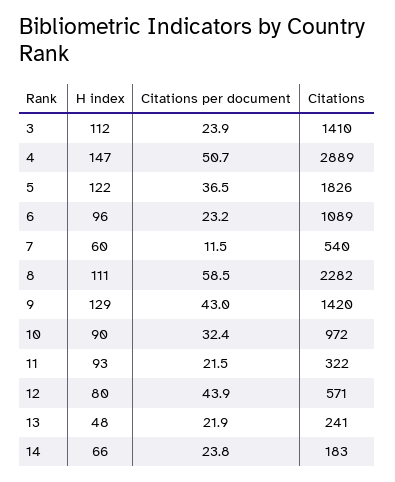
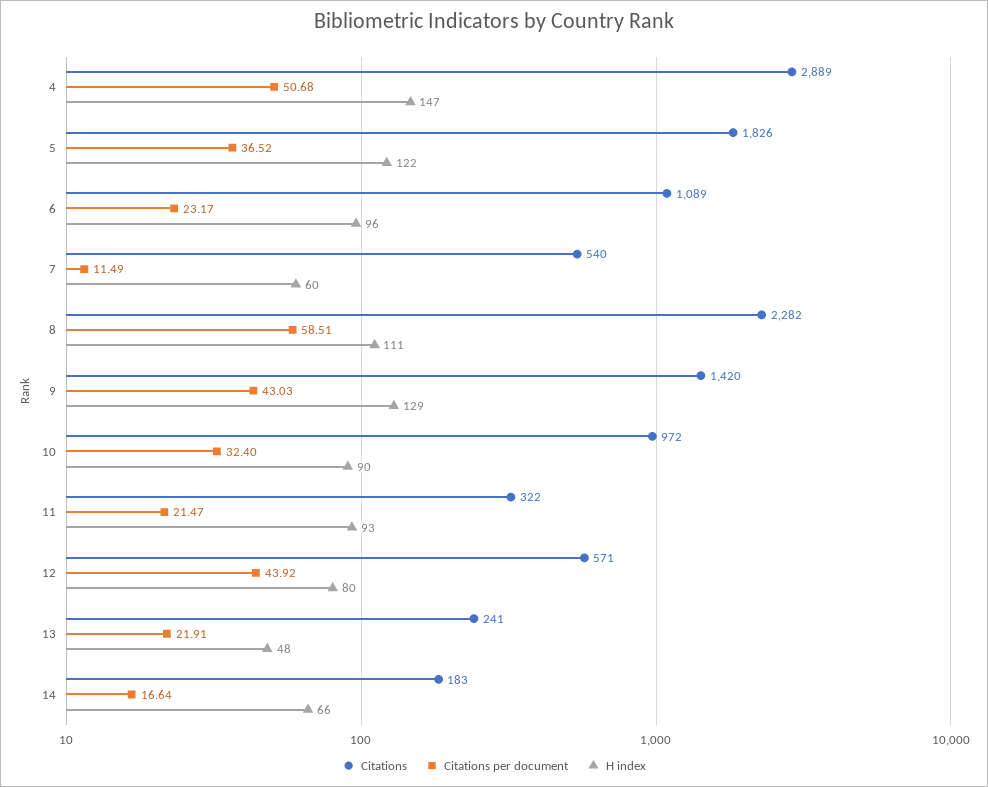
H index, 3: 112 -> none
Citations per document, 3: 23.9 -> none
Citations, 3: 1410 -> none
Citations per document, 14: 23.8 -> 16.64

